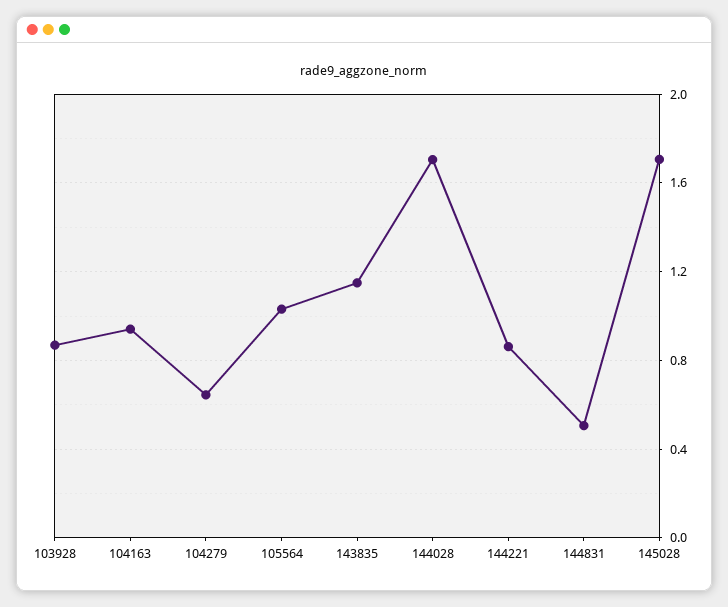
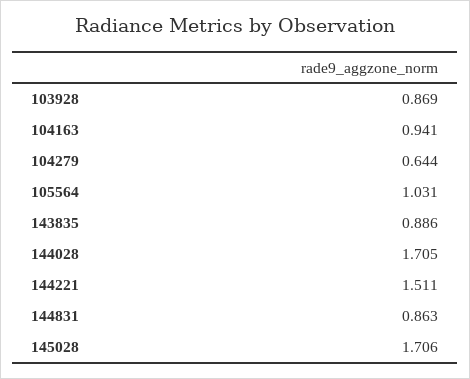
143835: 1.15 -> 0.886
144221: 0.85 -> 1.511
144831: 0.5 -> 0.863

